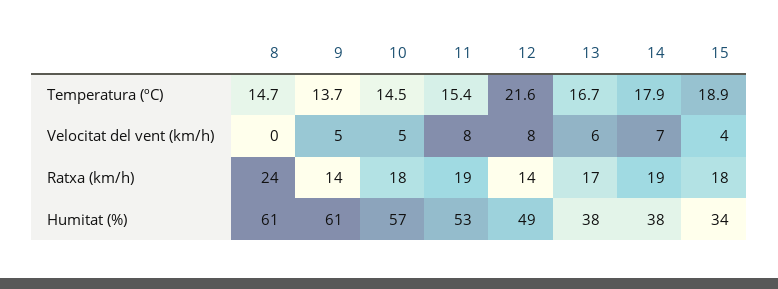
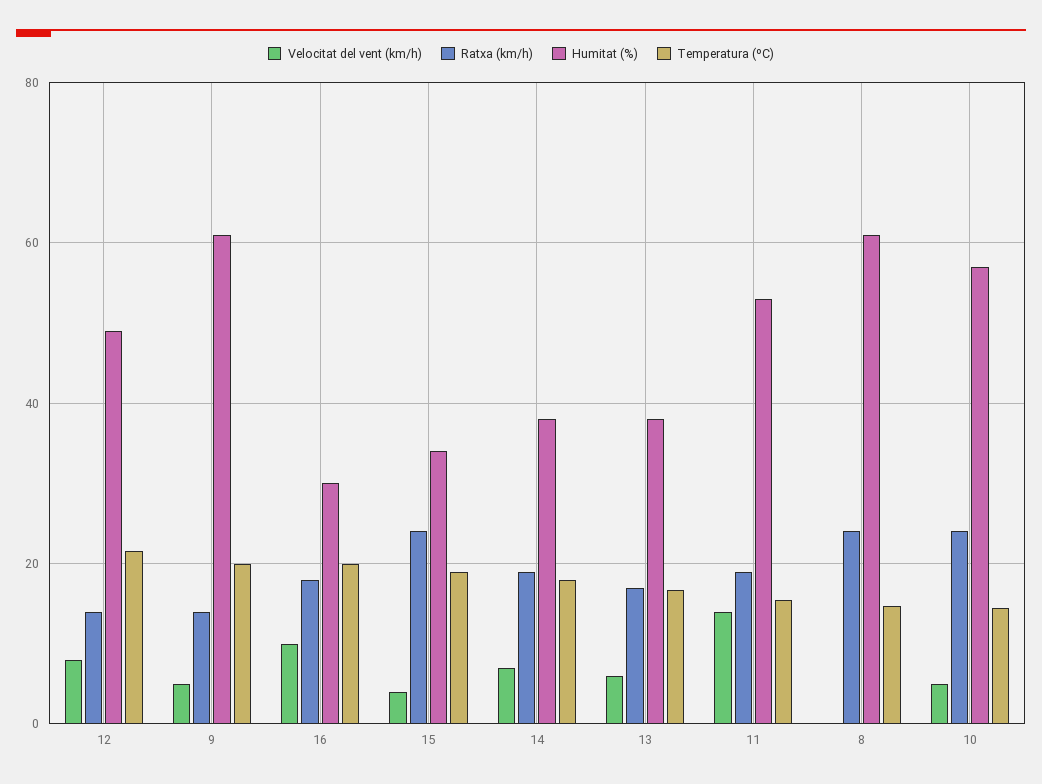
Temperatura (ºC), 9: 13.7 -> 20
Velocitat del vent (km/h), 11: 8 -> 14
Ratxa (km/h), 10: 18 -> 24
Ratxa (km/h), 15: 18 -> 24
Velocitat del vent (km/h), 16: none -> 10
Ratxa (km/h), 16: none -> 18
Humitat (%), 16: none -> 30
Temperatura (ºC), 16: none -> 20

